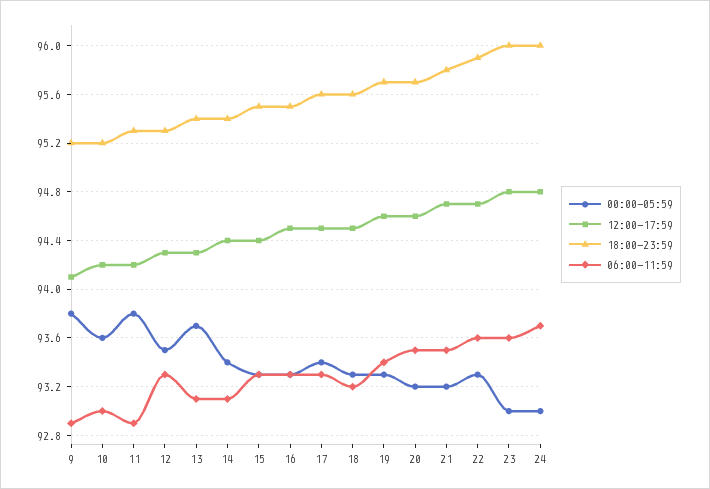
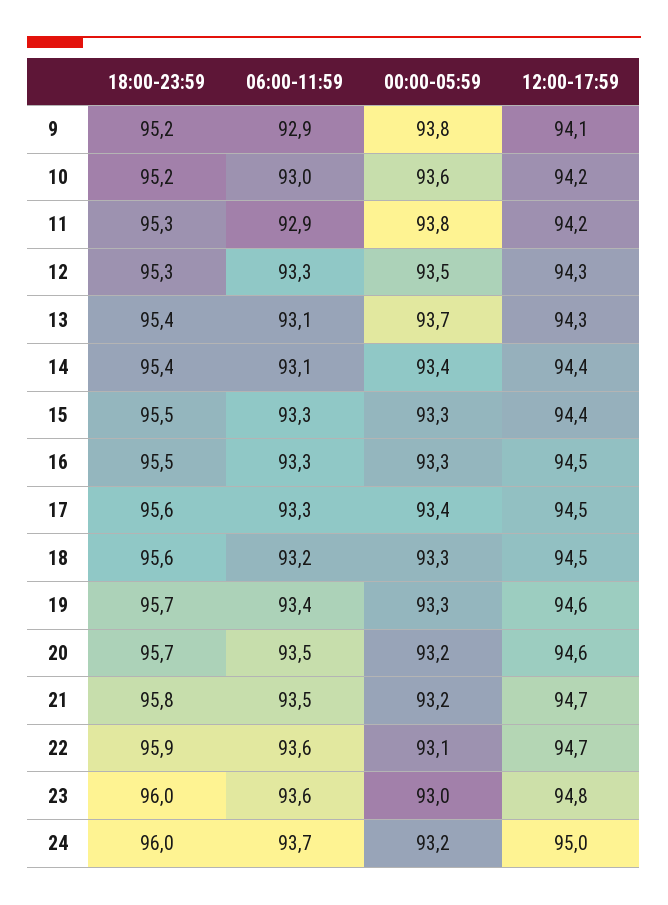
00:00-05:59, 22: 93.3 -> 93.1
00:00-05:59, 24: 93 -> 93.2
12:00-17:59, 24: 94.8 -> 95

